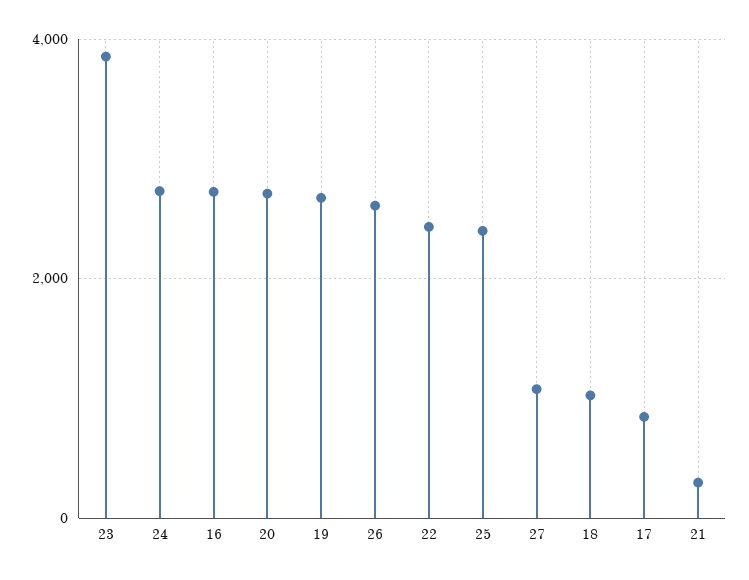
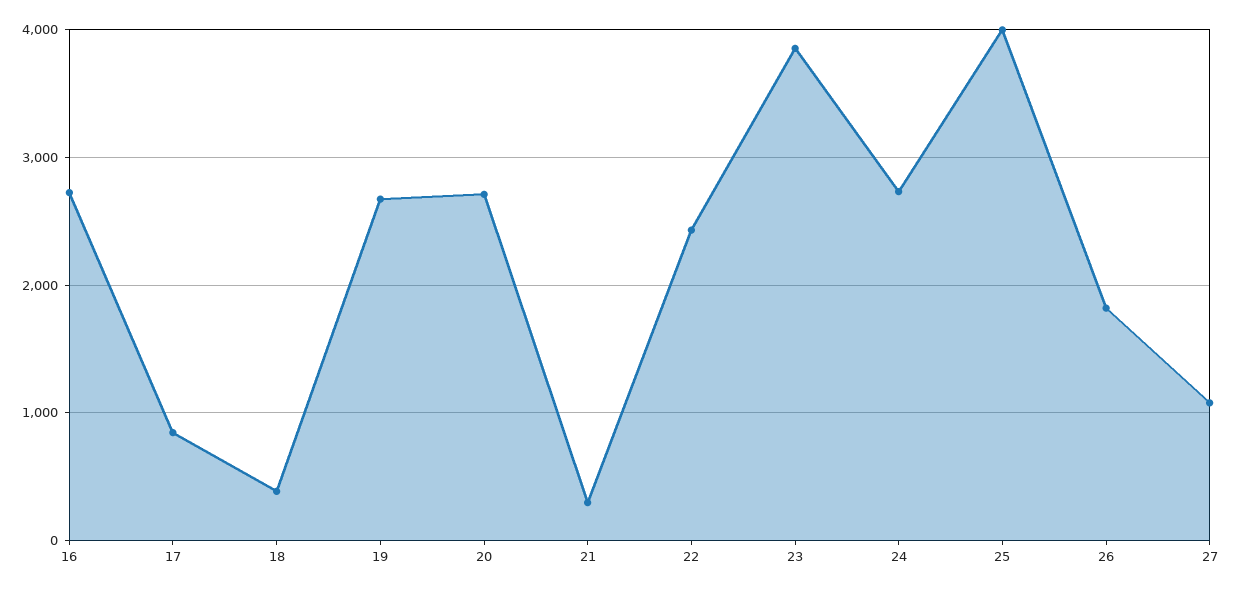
26: 2600 -> 1800
25: 2400 -> 4000
18: 1000 -> 400

